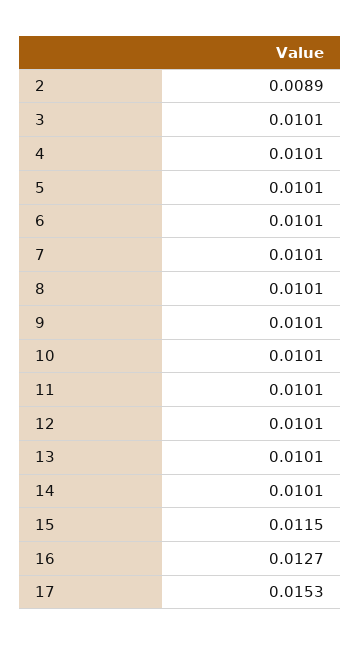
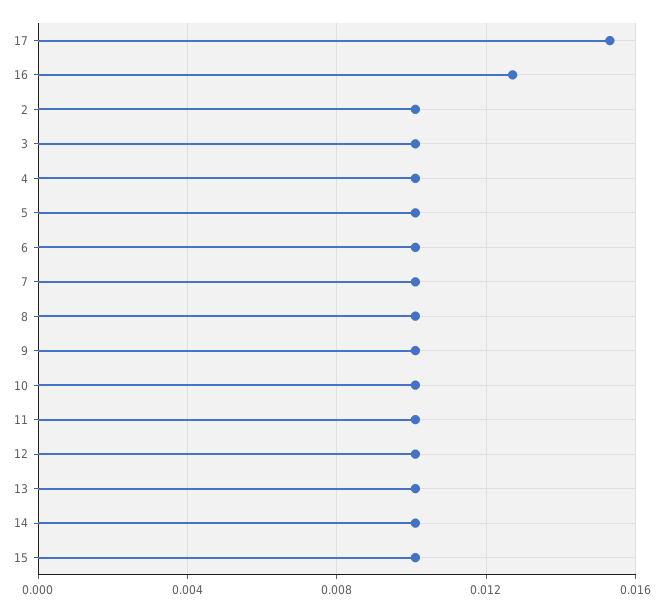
2: 0.0089 -> 0.01
15: 0.0115 -> 0.01

